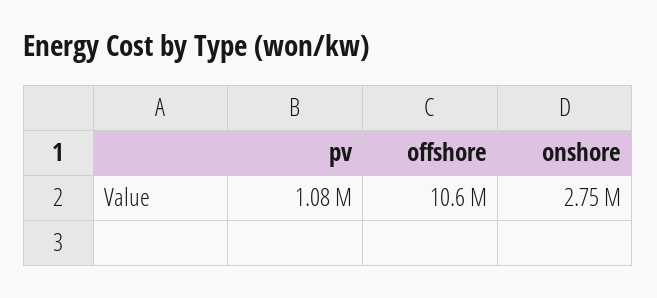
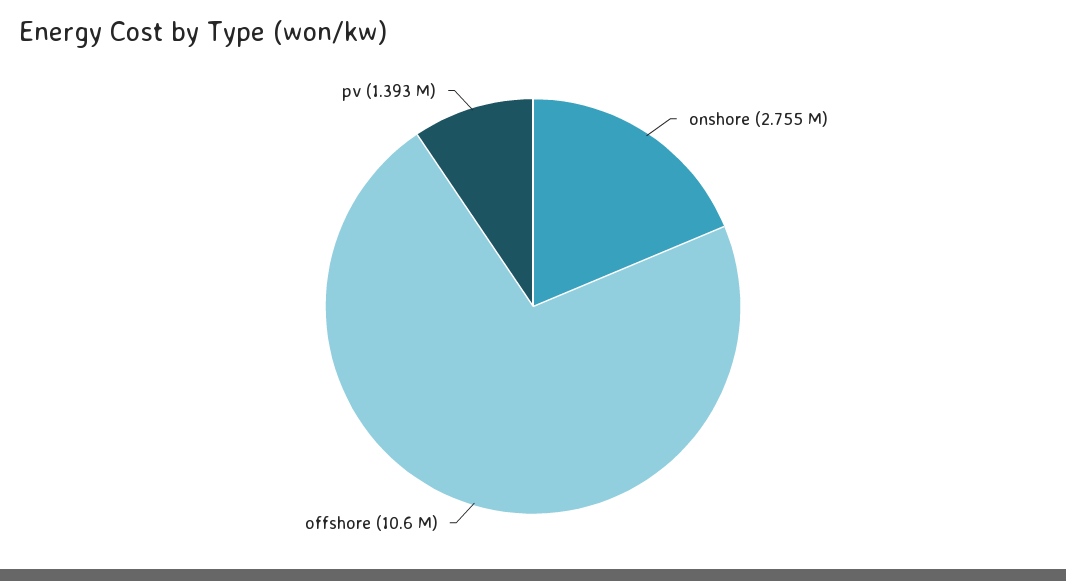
pv: 1080000 -> 1393000

